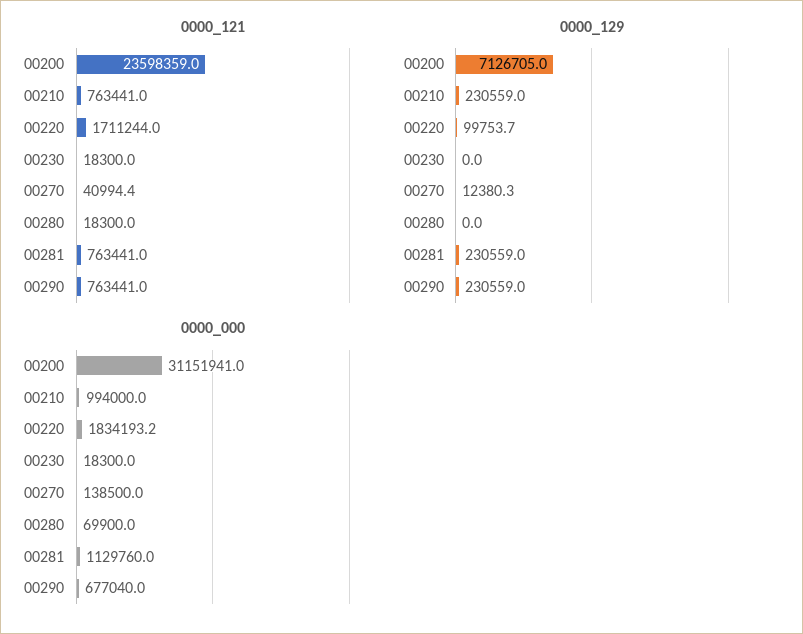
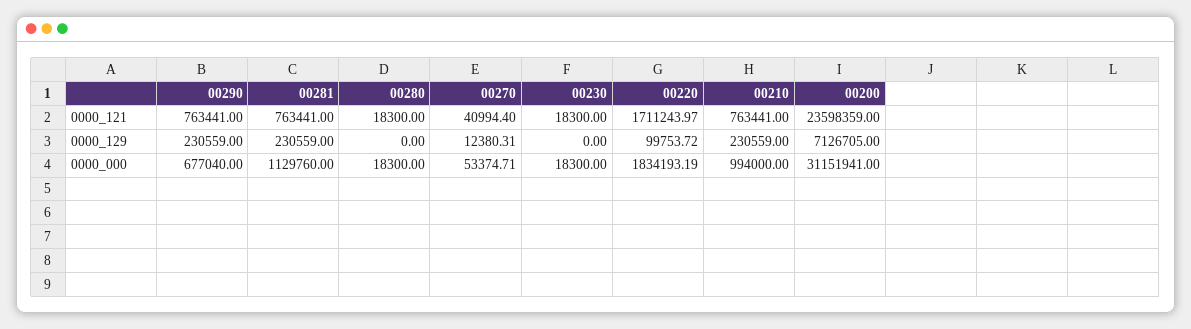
0000_000, 00270: 138500 -> 53374.71
0000_000, 00280: 69900 -> 18300

